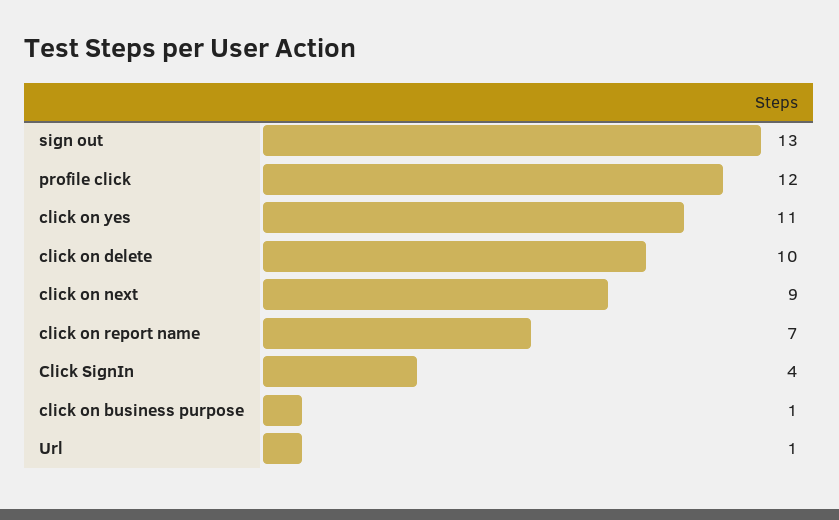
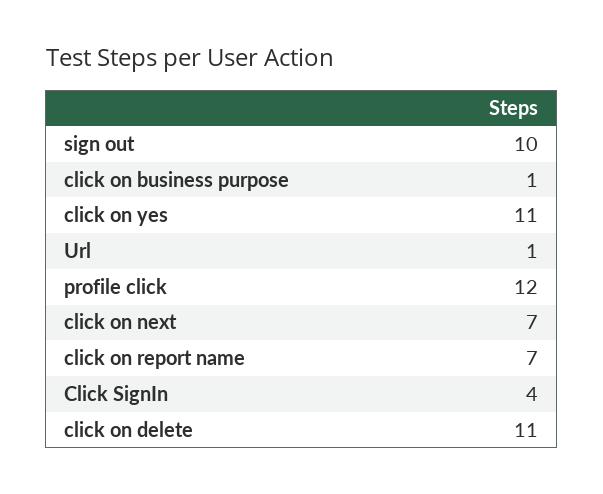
sign out: 13 -> 10
click on delete: 10 -> 11
click on next: 9 -> 7

